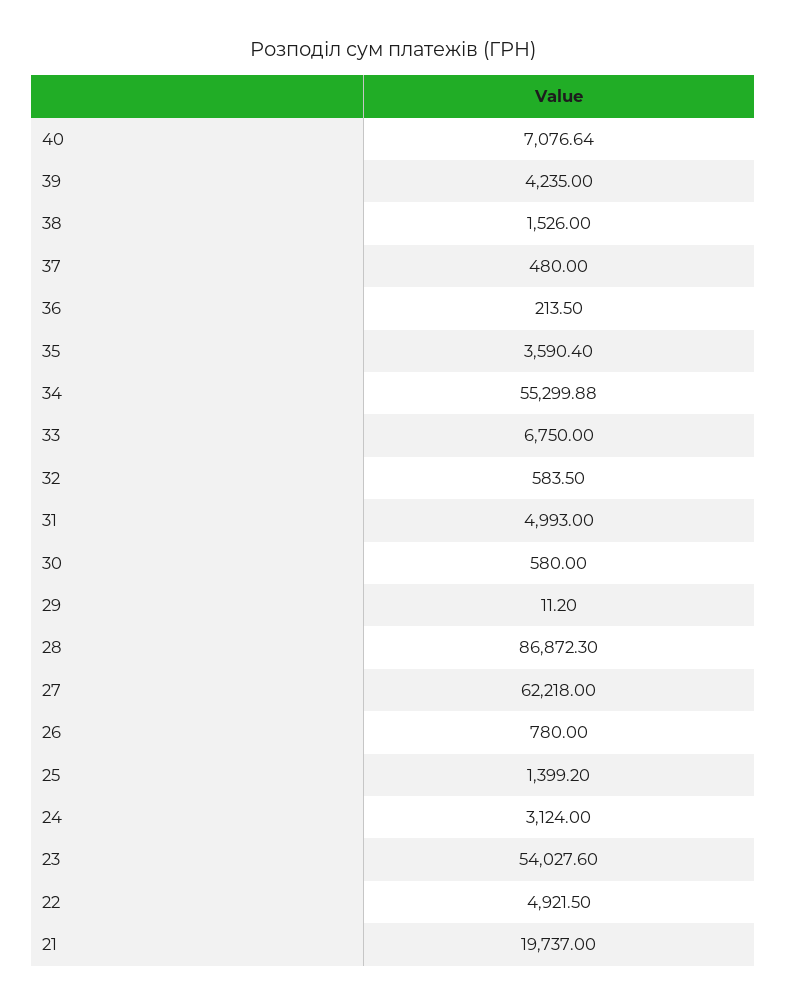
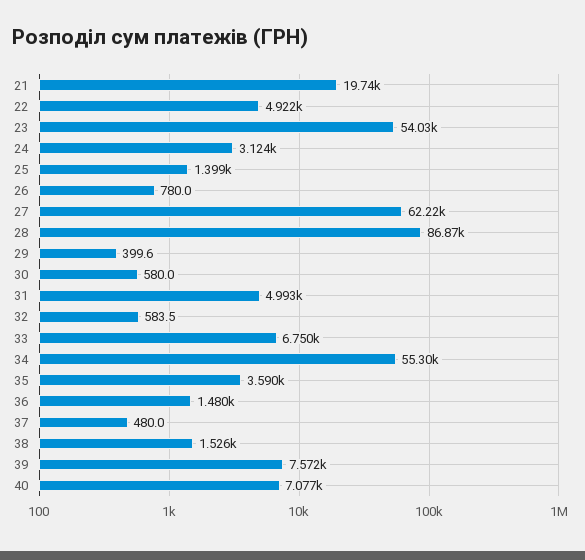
39: 4235 -> 7572
36: 213.5 -> 1480
29: 11.2 -> 399.6

